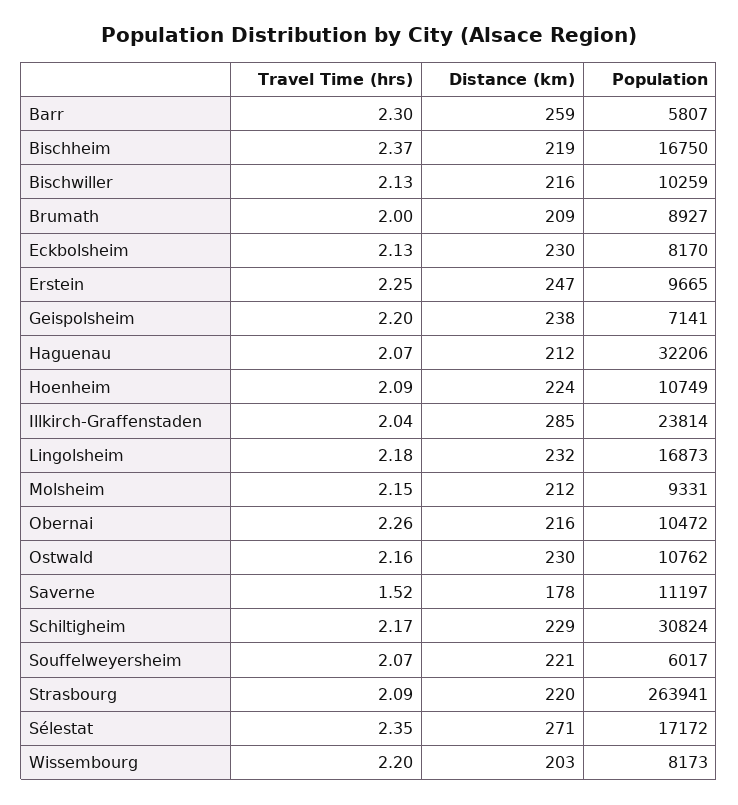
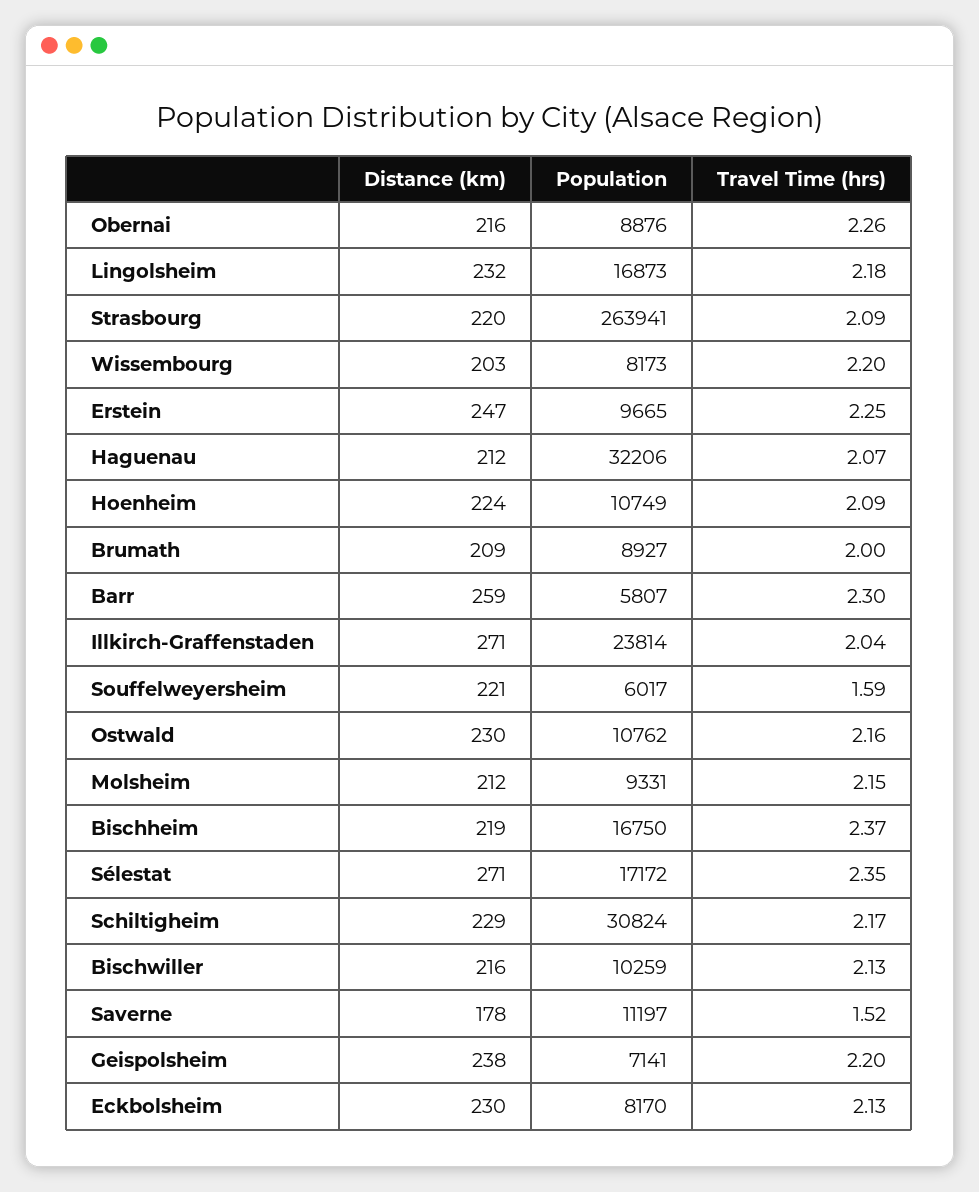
Distance (km), Illkirch-Graffenstaden: 285 -> 271
Population, Obernai: 10472 -> 8876
Travel Time (hrs), Souffelweyersheim: 2.07 -> 1.59

